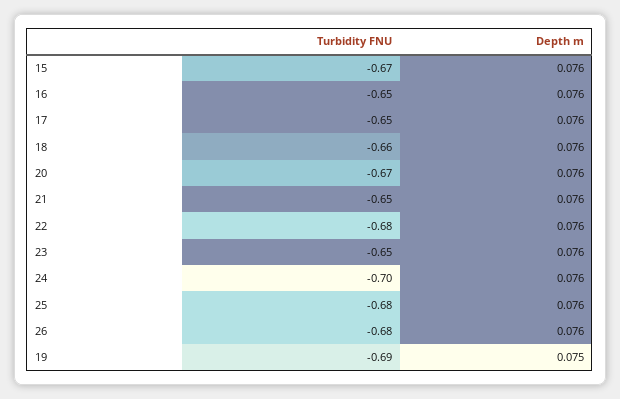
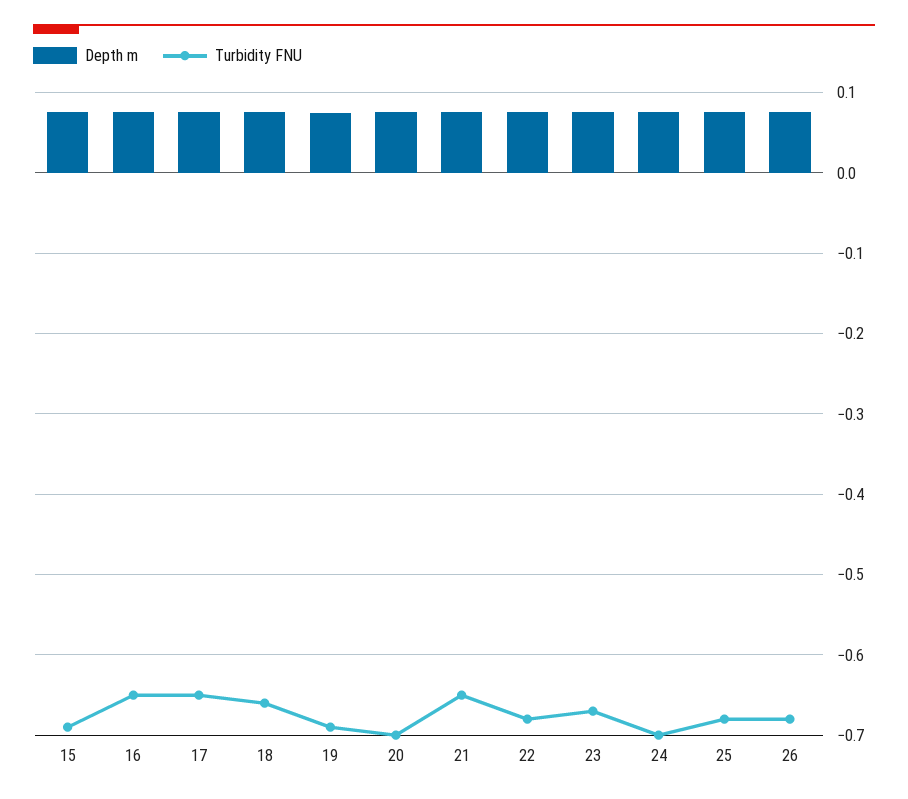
Turbidity FNU, 15: -0.67 -> -0.69
Turbidity FNU, 20: -0.67 -> -0.7
Turbidity FNU, 23: -0.65 -> -0.67

